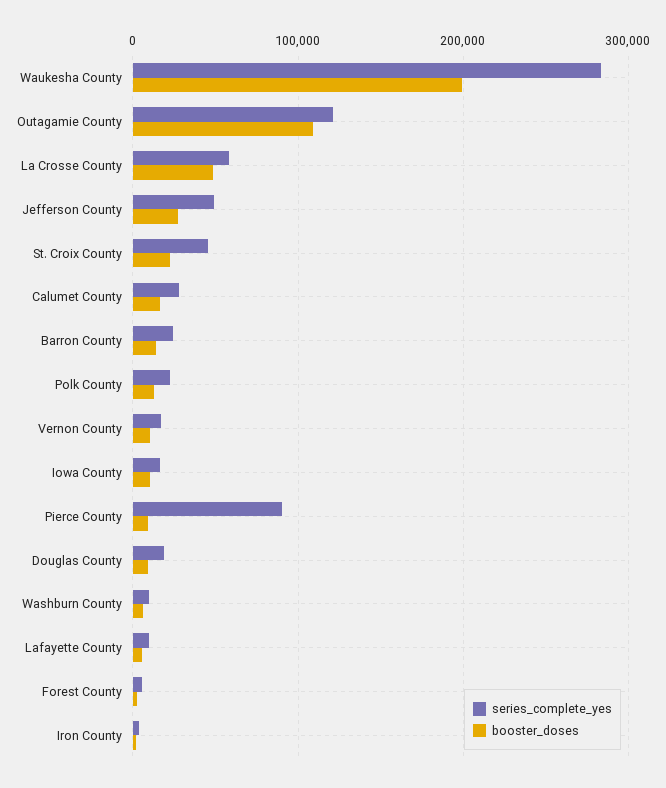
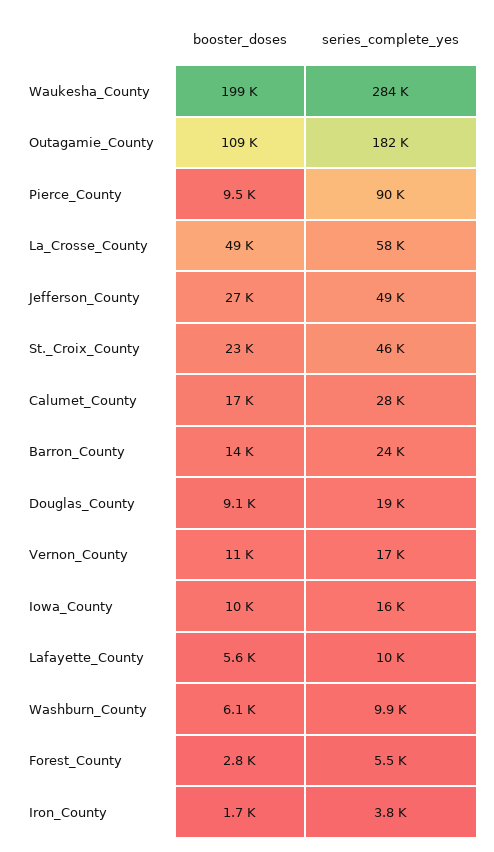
series_complete_yes, Outagamie County: 120000 -> 182000
series_complete_yes, Polk County: 20000 -> none
booster_doses, Polk County: 10000 -> none

